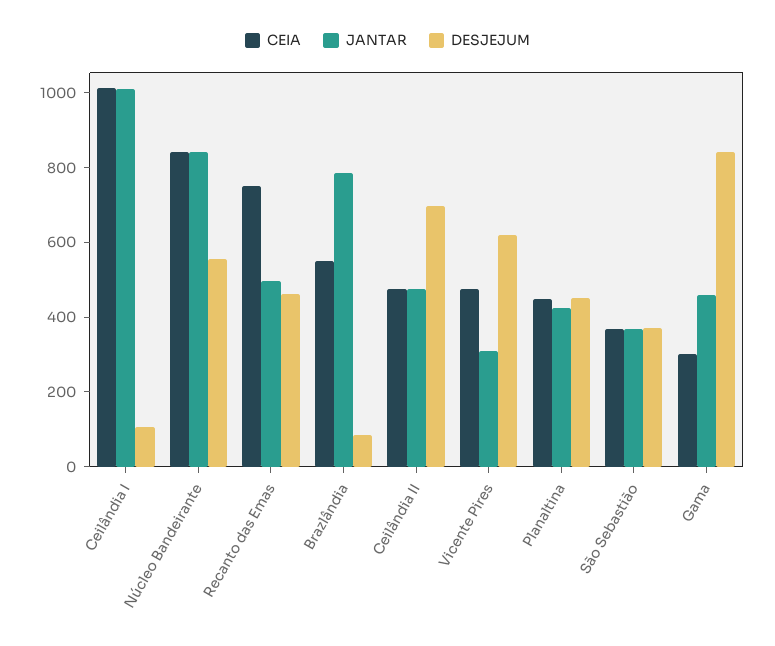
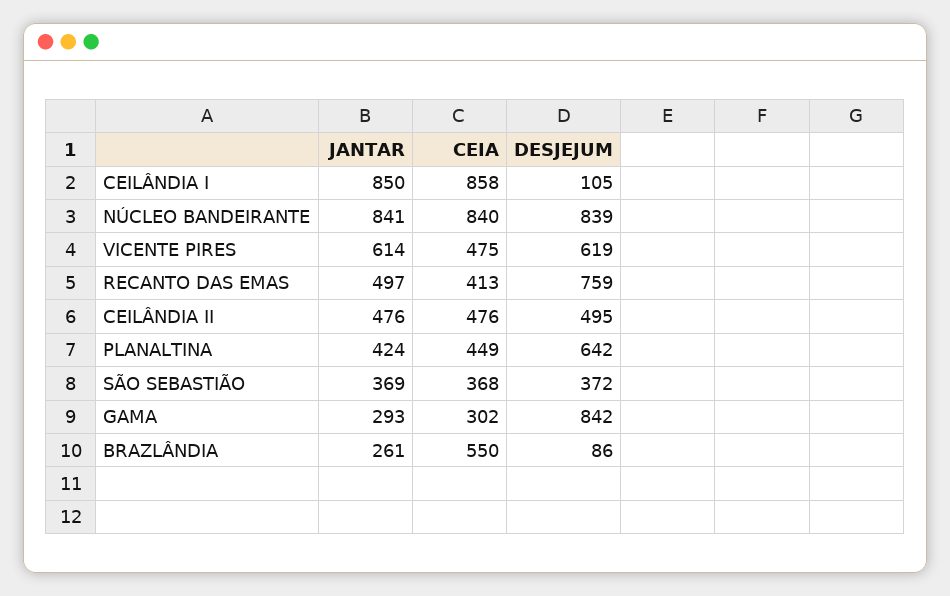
CEIA, Ceilândia I: 1000 -> 858
JANTAR, Ceilândia I: 1000 -> 850
DESJEJUM, Núcleo Bandeirante: 550 -> 839
CEIA, Recanto das Emas: 750 -> 413
DESJEJUM, Recanto das Emas: 450 -> 759
JANTAR, Brazlândia: 800 -> 261
DESJEJUM, Ceilândia II: 700 -> 495
JANTAR, Vicente Pires: 300 -> 614
DESJEJUM, Planaltina: 450 -> 642
JANTAR, Gama: 450 -> 293

